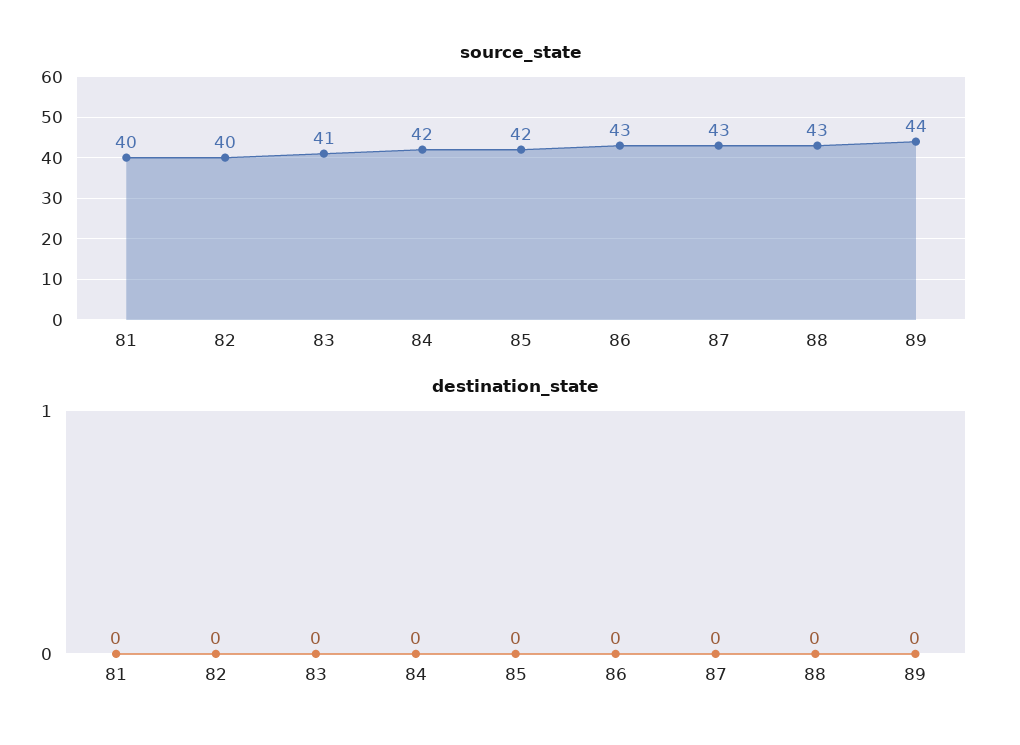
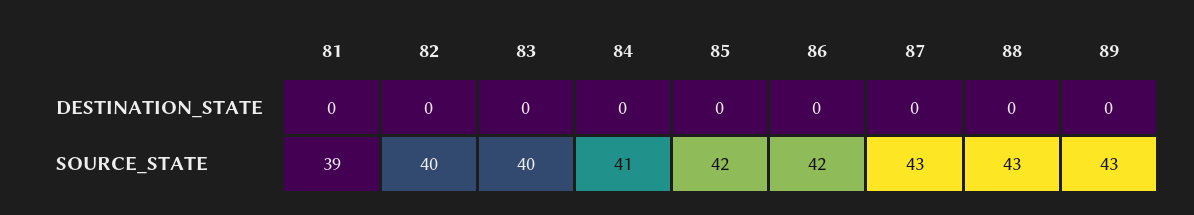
source_state, 81: 40 -> 39
source_state, 83: 41 -> 40
source_state, 84: 42 -> 41
source_state, 86: 43 -> 42
source_state, 89: 44 -> 43

